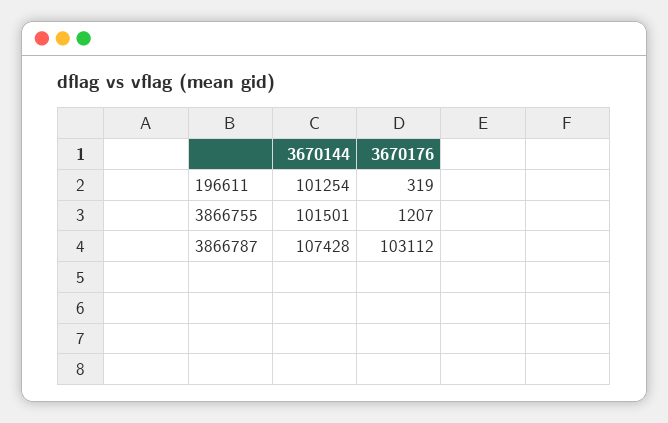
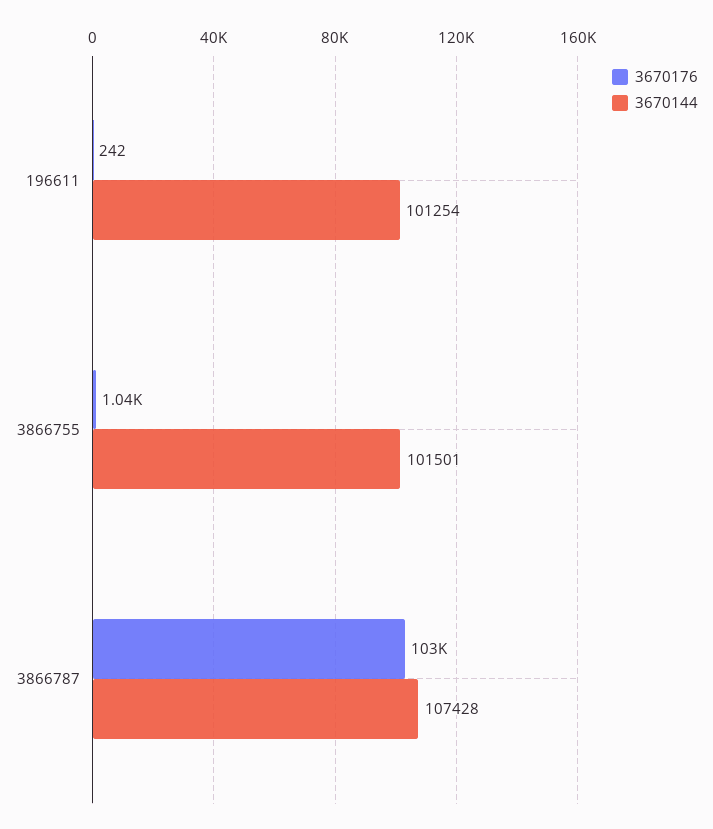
3670176, 196611: 319 -> 242
3670176, 3866755: 1207 -> 1040

